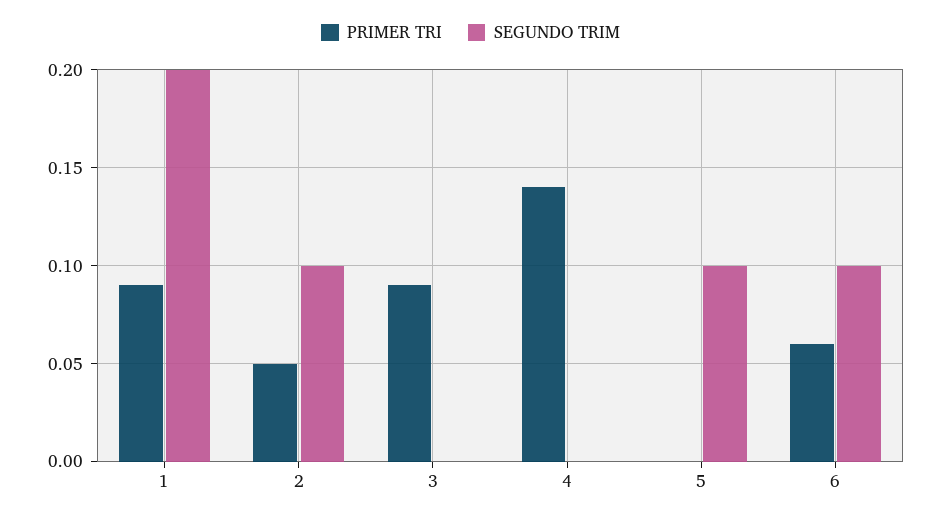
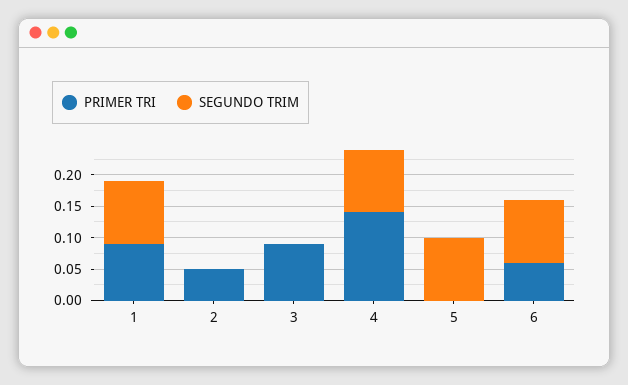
SEGUNDO TRIM, 1: 0.2 -> 0.1
SEGUNDO TRIM, 2: 0.1 -> 0
SEGUNDO TRIM, 4: 0 -> 0.1

